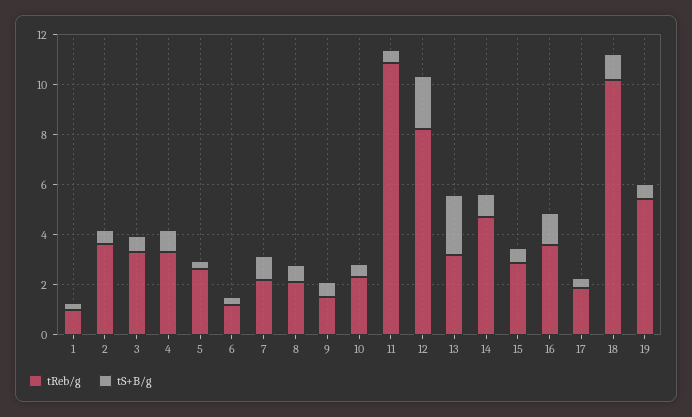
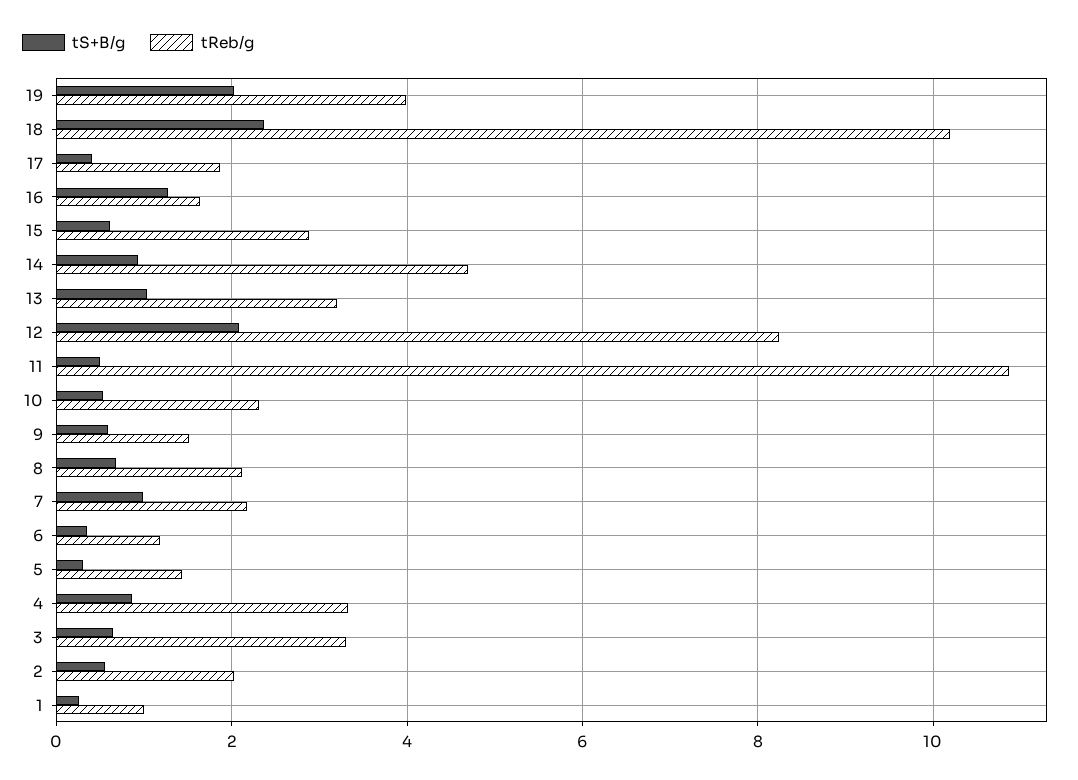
tReb/g, 2: 3.5 -> 2
tReb/g, 5: 2.5 -> 1.4
tS+B/g, 13: 2.5 -> 1
tReb/g, 16: 3.5 -> 1.6
tS+B/g, 18: 1 -> 2.4
tReb/g, 19: 5.5 -> 4
tS+B/g, 19: 0.5 -> 2

